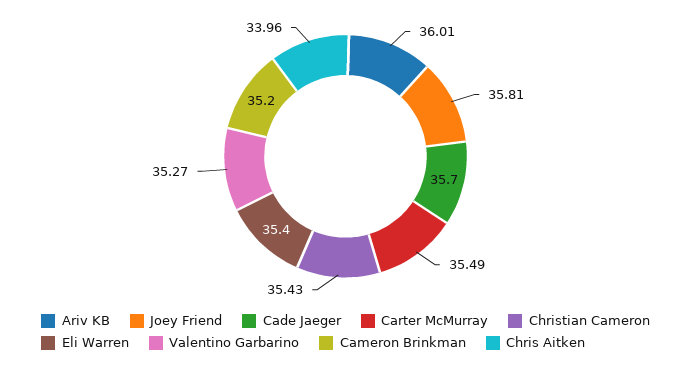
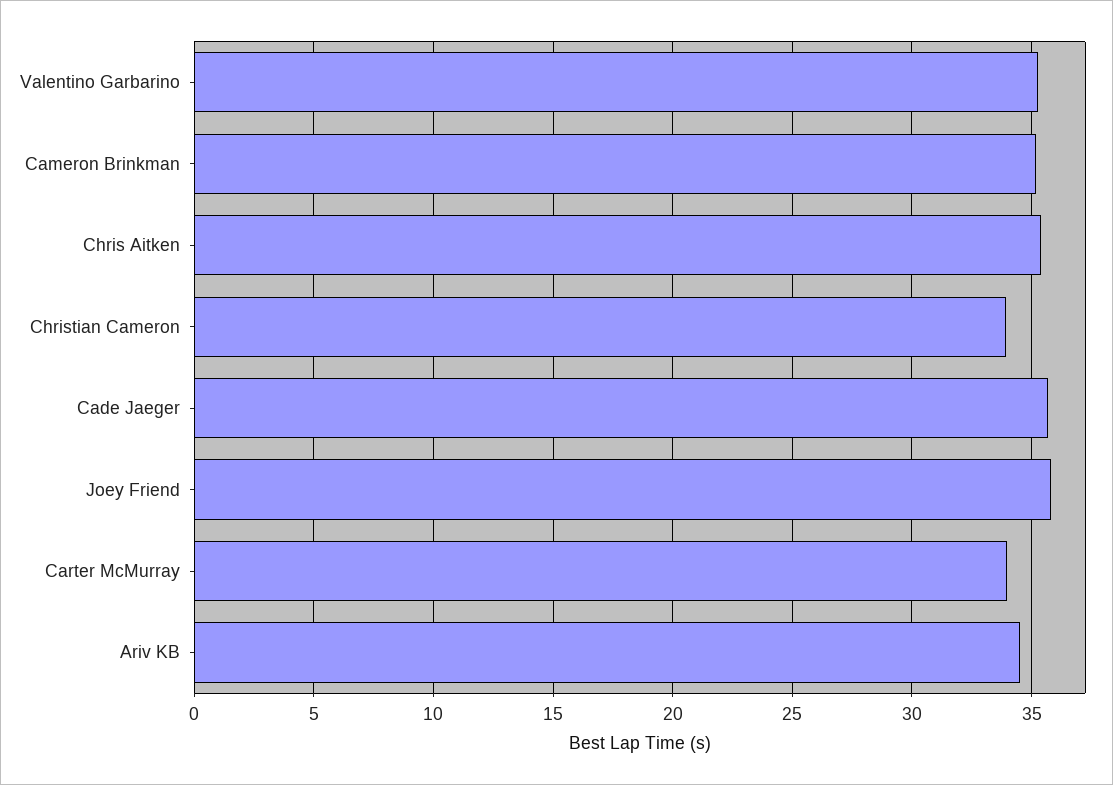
Ariv KB: 36.01 -> 34.5
Carter McMurray: 35.49 -> 34
Christian Cameron: 35.43 -> 34
Eli Warren: 35.4 -> none
Chris Aitken: 33.96 -> 35.5

